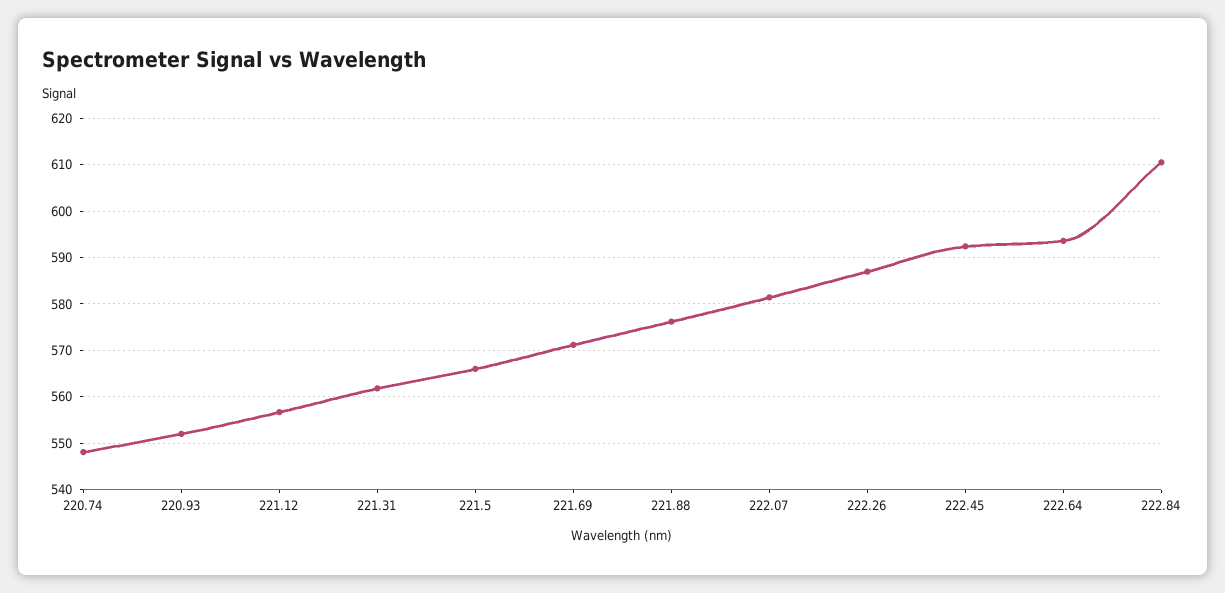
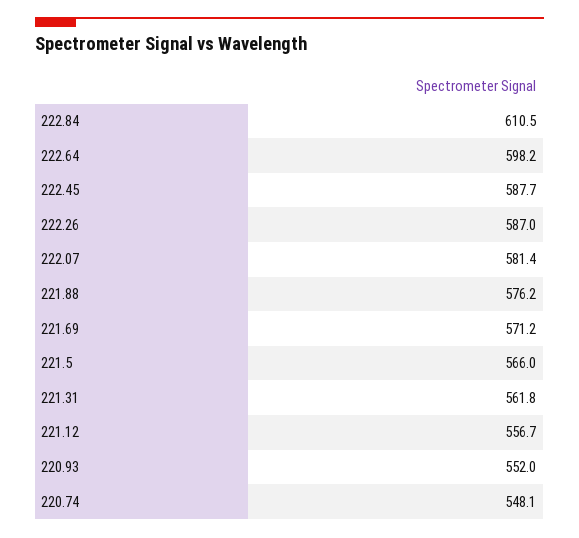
222.45: 592 -> 587.7
222.64: 594 -> 598.2

